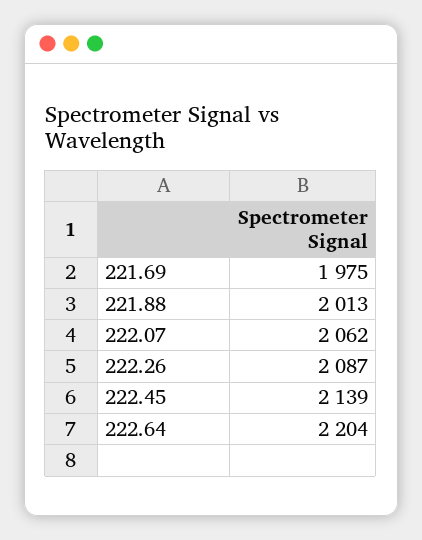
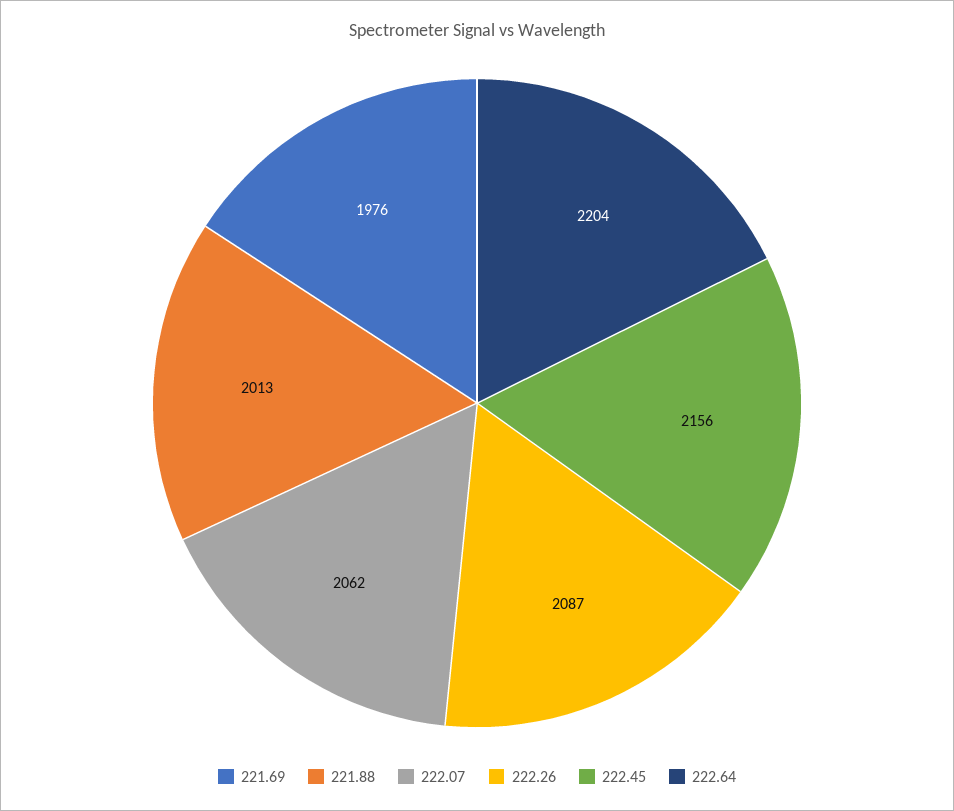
221.69: 1975 -> 1976
222.45: 2139 -> 2156

